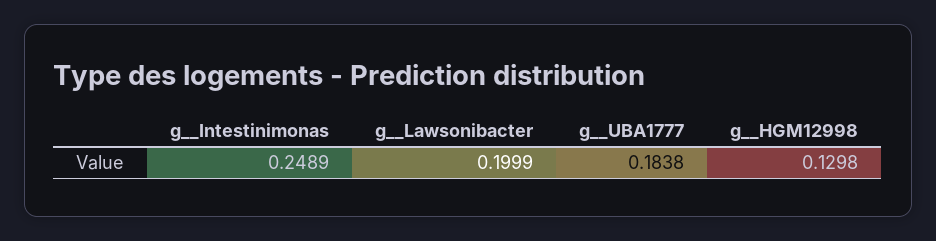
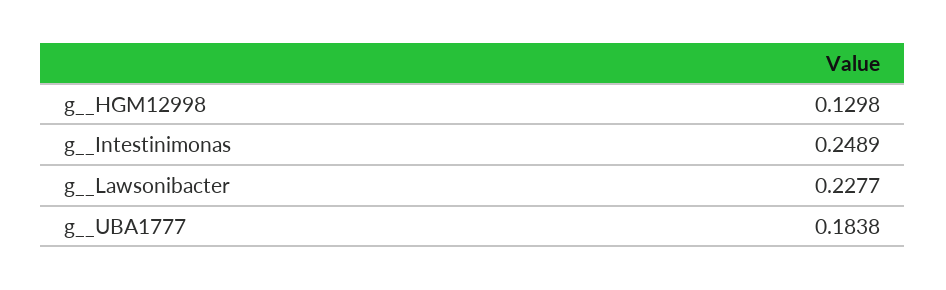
g__Lawsonibacter: 0.1999 -> 0.2277

